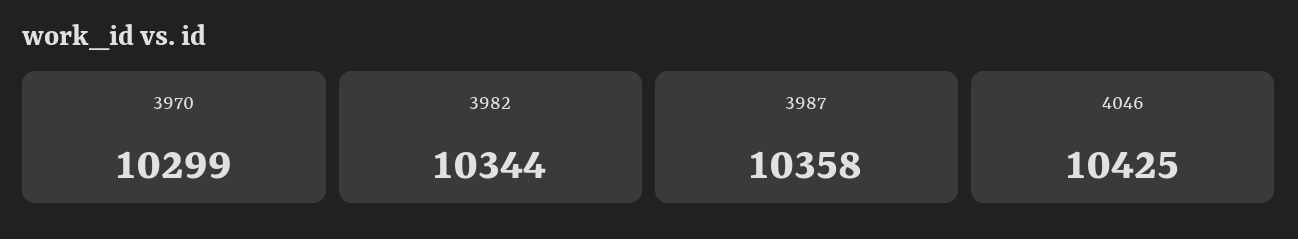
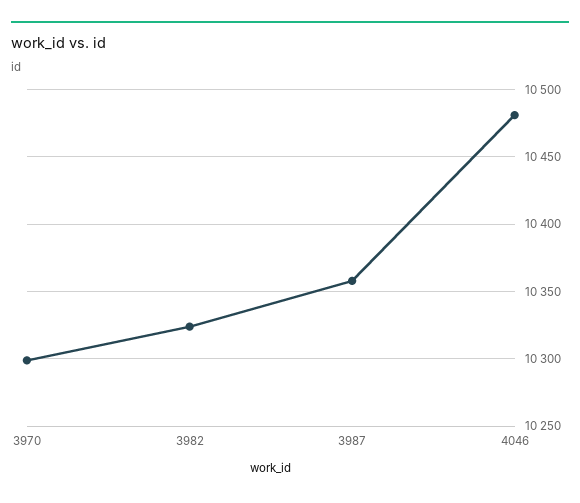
3982: 10344 -> 10325
4046: 10425 -> 10480

